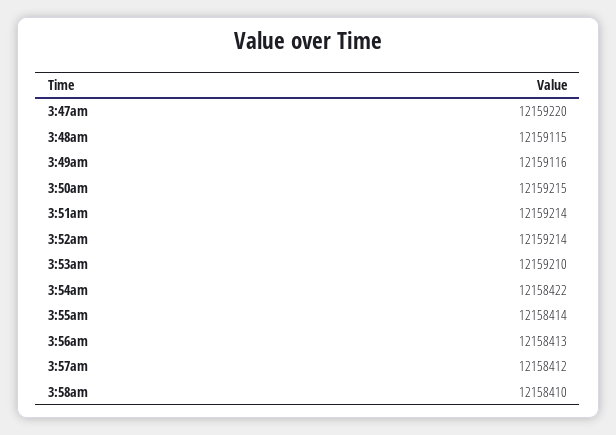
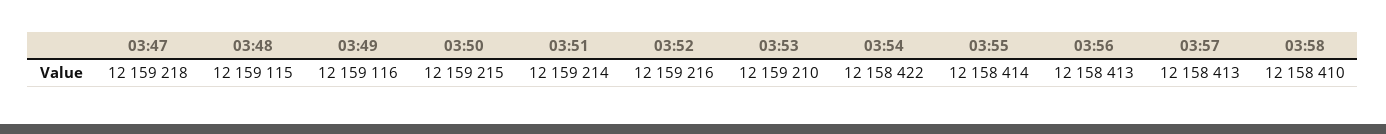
3:47am: 12159220 -> 12159218
3:52am: 12159214 -> 12159216
3:57am: 12158412 -> 12158413

